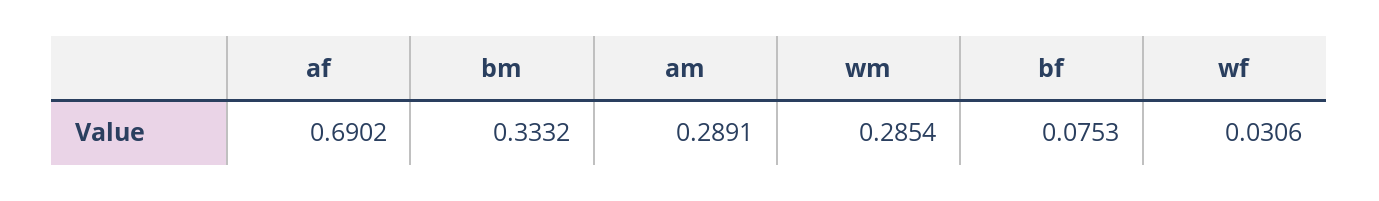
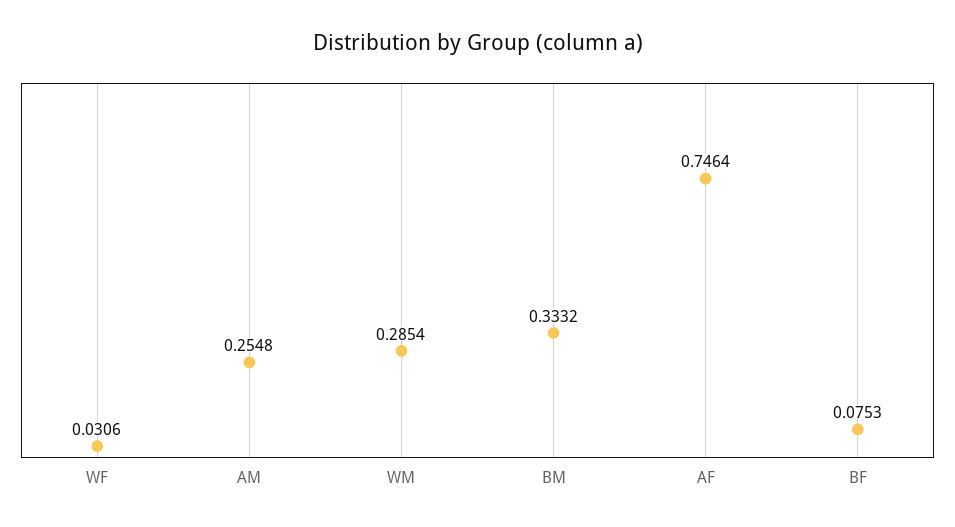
af: 0.6902 -> 0.7464
am: 0.2891 -> 0.2548

